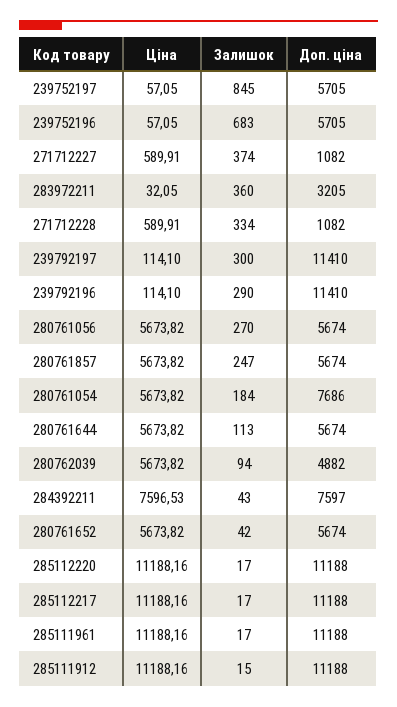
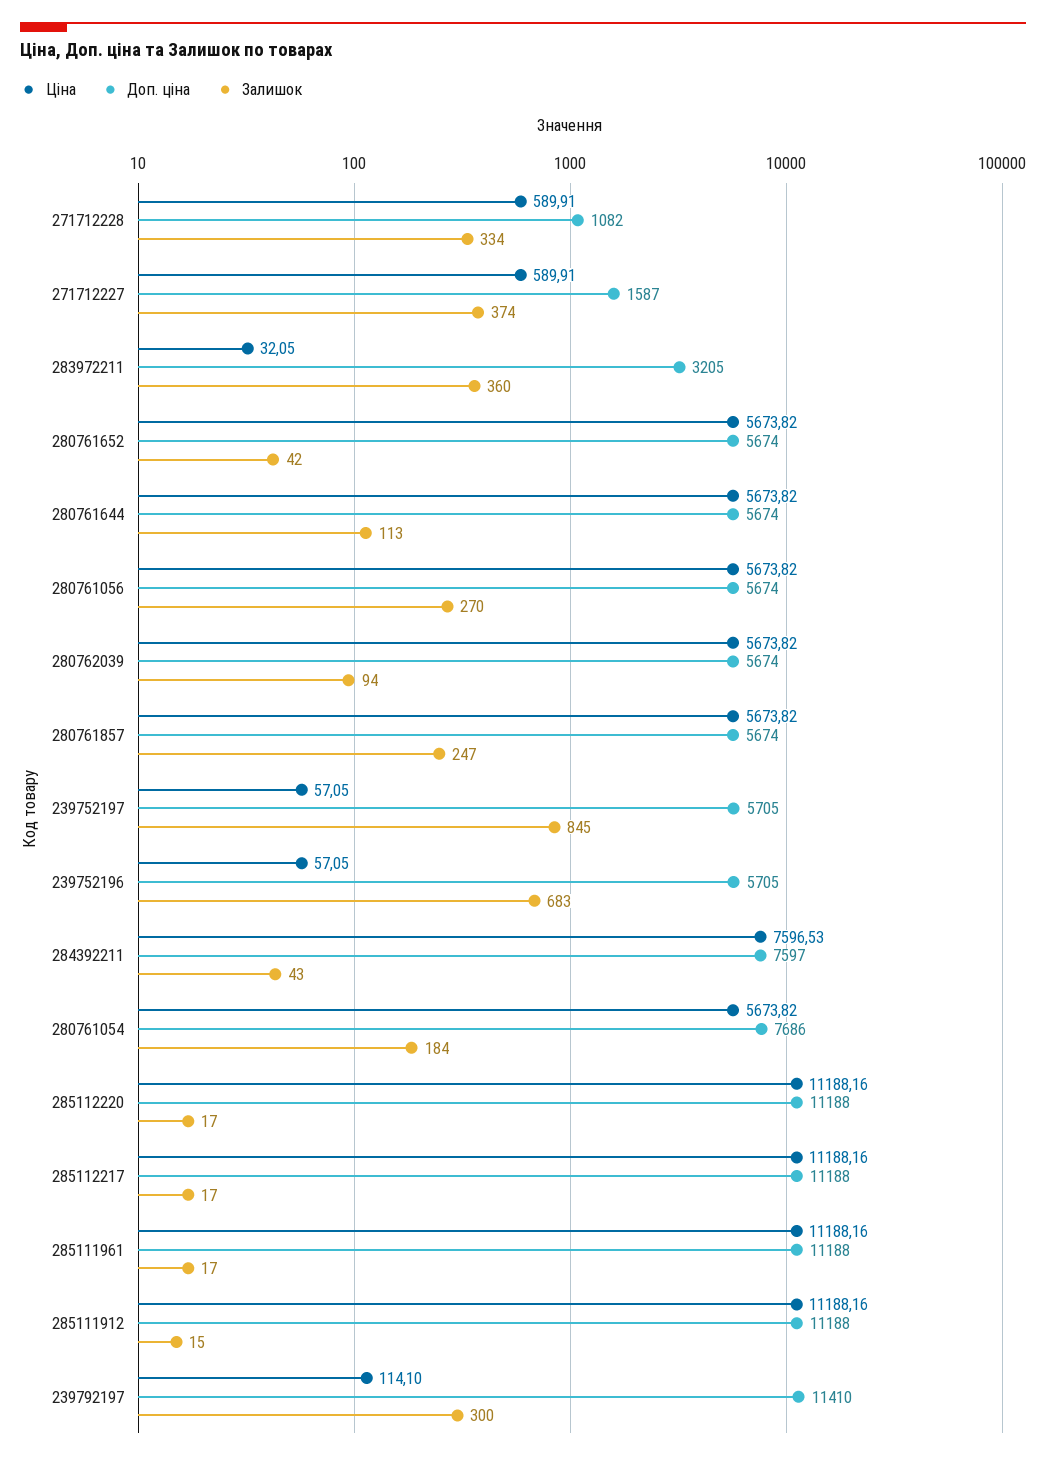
Доп. ціна, 271712227: 1082 -> 1587
Ціна, 239792196: 114.1 -> none
Залишок, 239792196: 290 -> none
Доп. ціна, 239792196: 11410 -> none
Доп. ціна, 280762039: 4882 -> 5674

